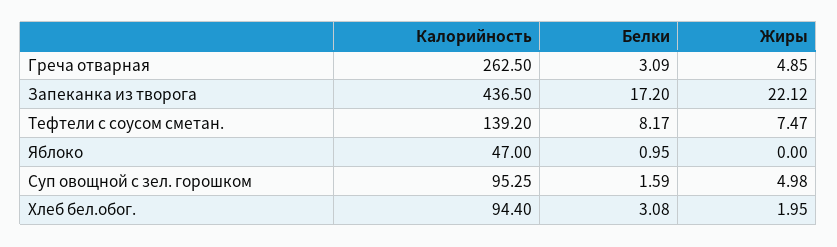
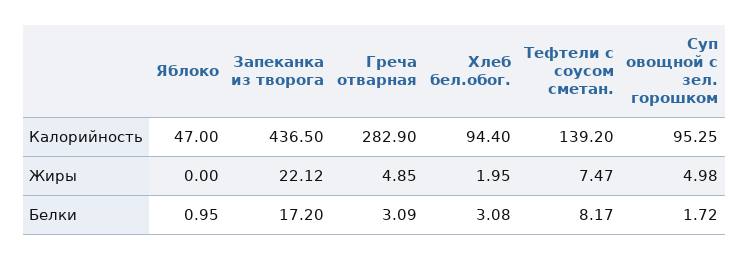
Калорийность, Греча отварная: 262.5 -> 282.9
Белки, Суп овощной с зел. горошком: 1.59 -> 1.72

